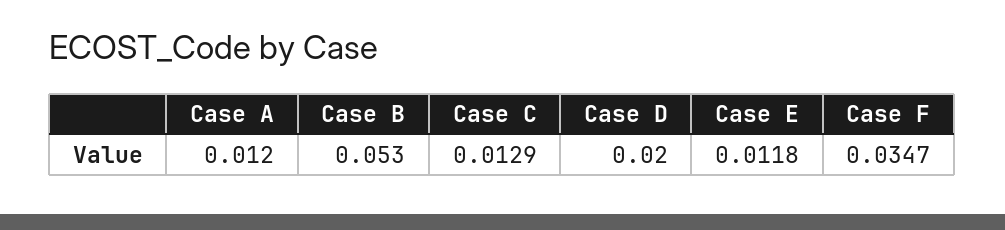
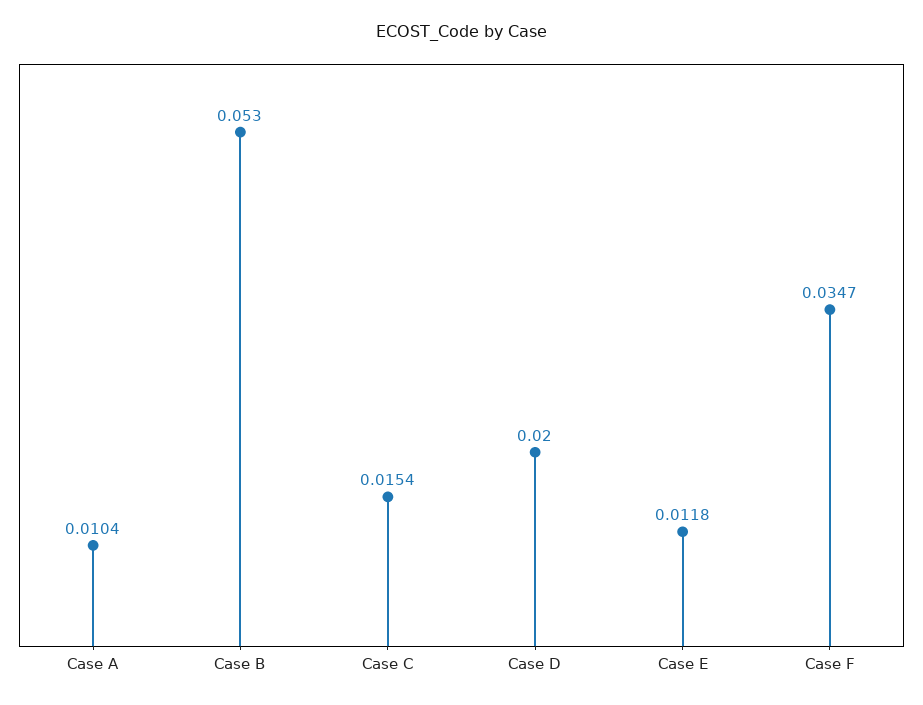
Case A: 0.012 -> 0.0104
Case C: 0.0129 -> 0.0154

